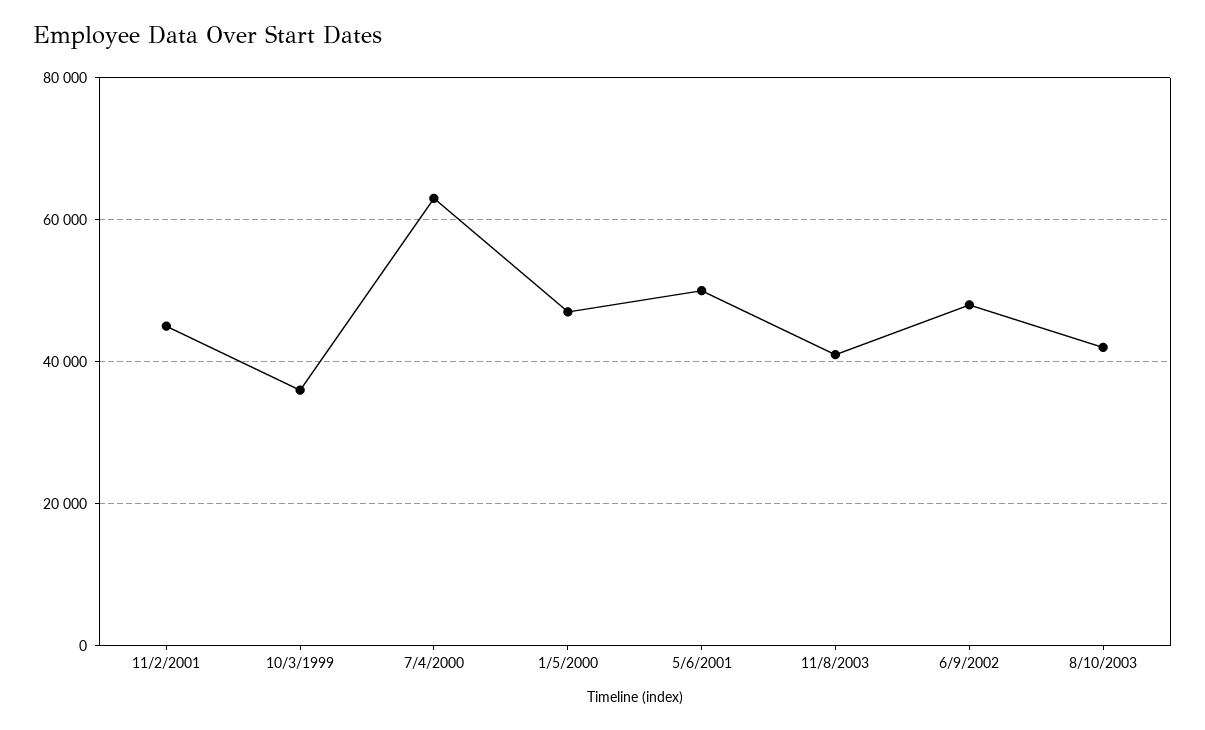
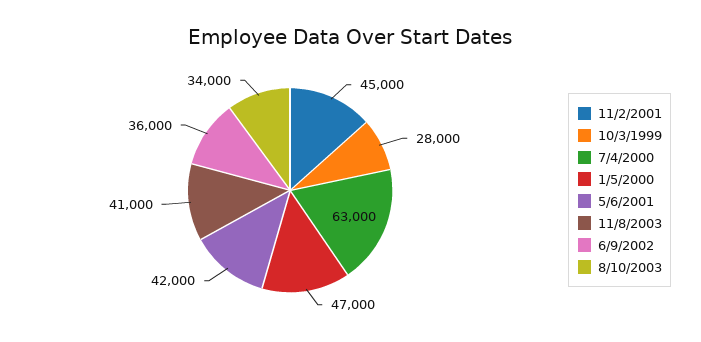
10/3/1999: 36000 -> 28000
5/6/2001: 50000 -> 42000
6/9/2002: 48000 -> 36000
8/10/2003: 42000 -> 34000

